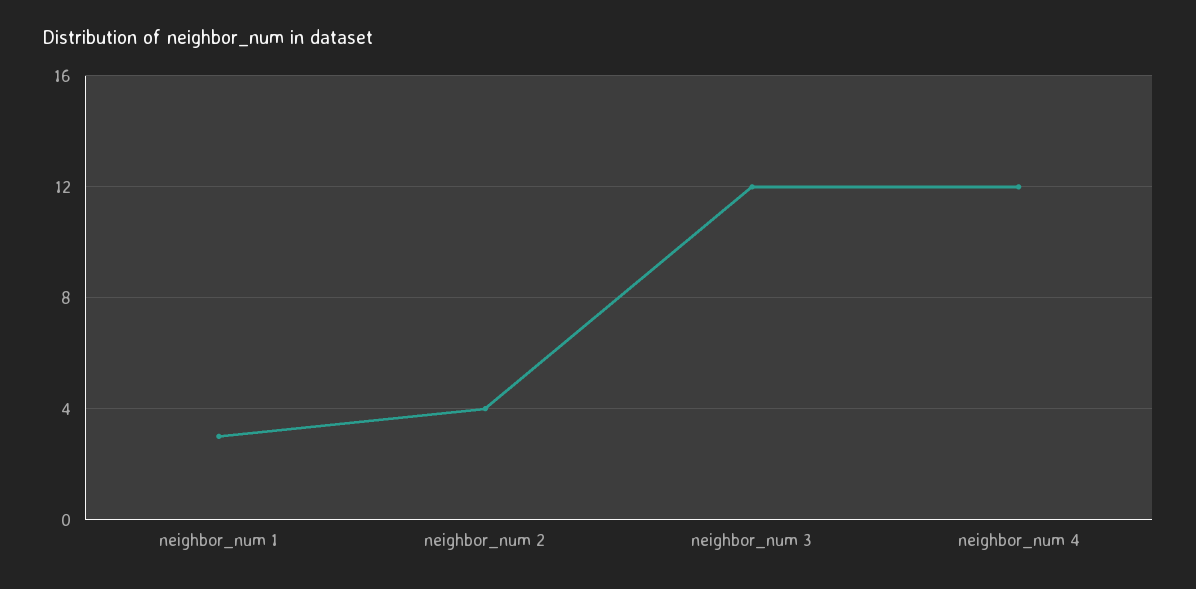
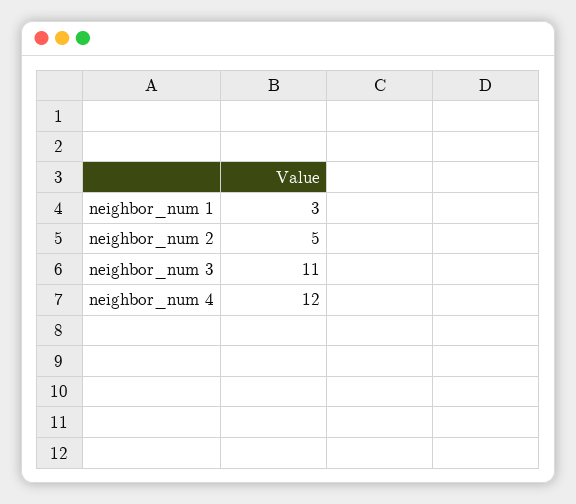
neighbor_num 2: 4 -> 5
neighbor_num 3: 12 -> 11

